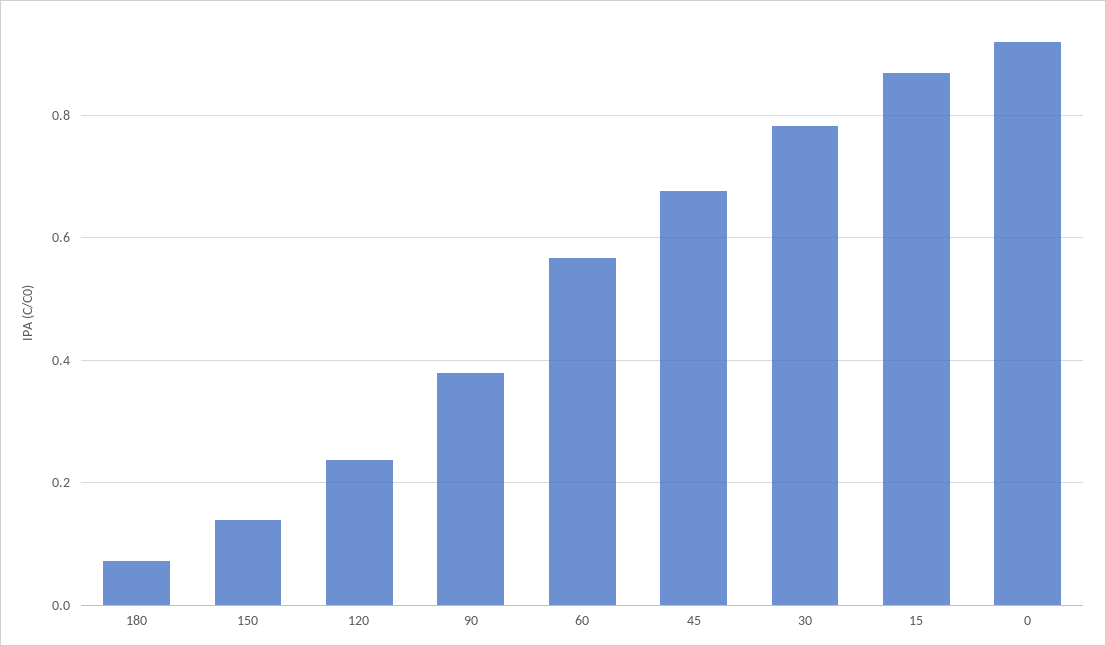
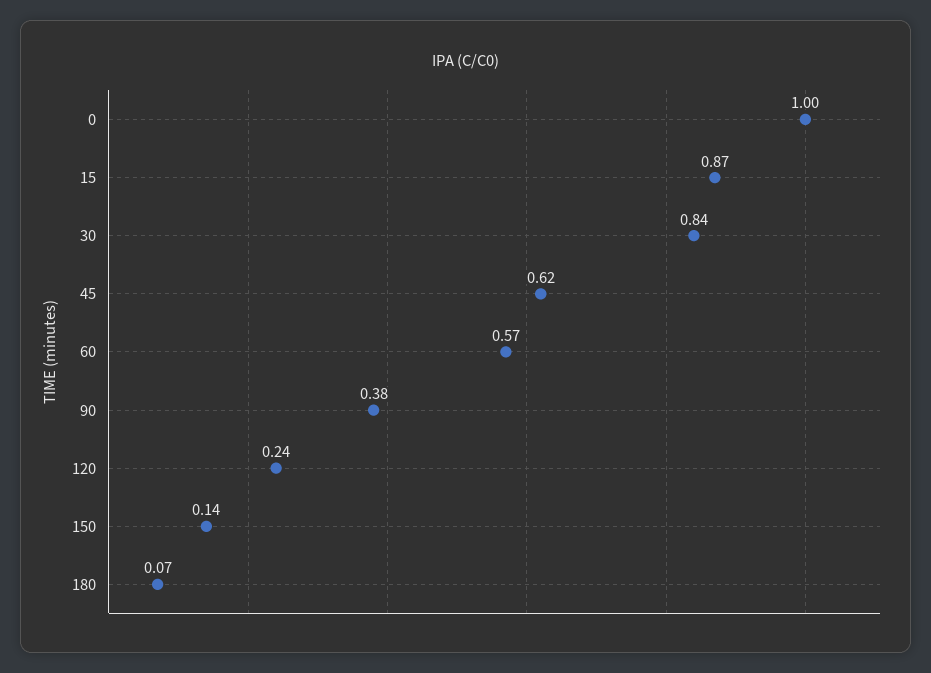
45: 0.68 -> 0.62
30: 0.78 -> 0.84
0: 0.92 -> 1

